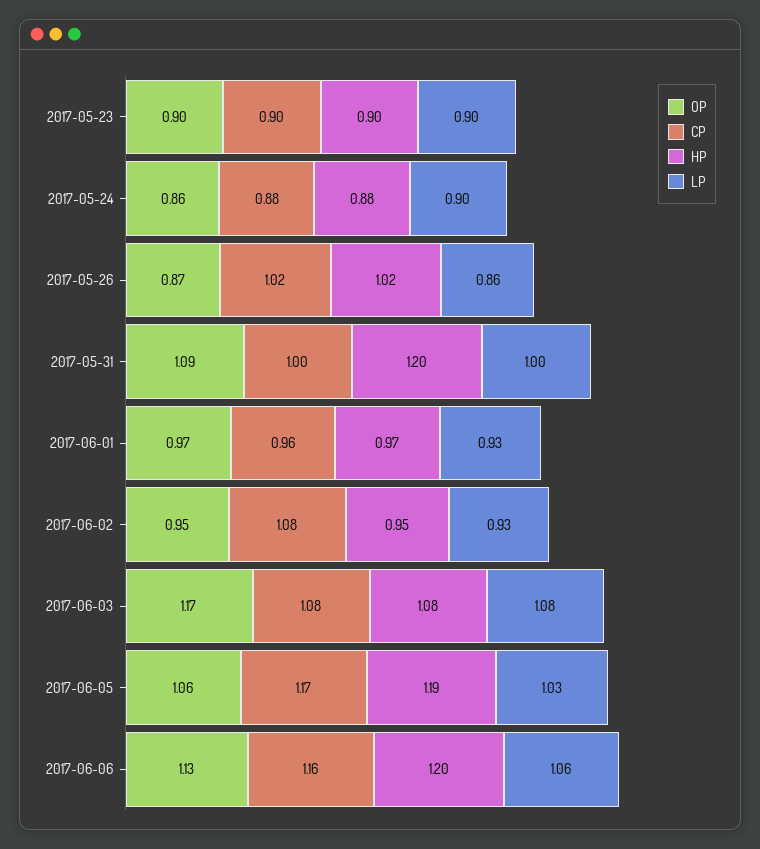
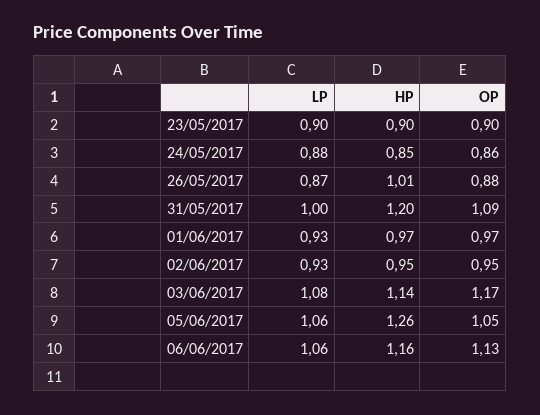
CP, 2017-05-23: 0.9 -> none
CP, 2017-05-24: 0.88 -> none
HP, 2017-05-24: 0.88 -> 0.85
LP, 2017-05-24: 0.9 -> 0.88
OP, 2017-05-26: 0.87 -> 0.88
CP, 2017-05-26: 1.02 -> none
HP, 2017-05-26: 1.02 -> 1.01
LP, 2017-05-26: 0.86 -> 0.87
CP, 2017-05-31: 1 -> none
CP, 2017-06-01: 0.96 -> none
CP, 2017-06-02: 1.08 -> none
CP, 2017-06-03: 1.08 -> none
HP, 2017-06-03: 1.08 -> 1.14
OP, 2017-06-05: 1.06 -> 1.05
CP, 2017-06-05: 1.17 -> none
HP, 2017-06-05: 1.19 -> 1.26
LP, 2017-06-05: 1.03 -> 1.06
CP, 2017-06-06: 1.16 -> none
HP, 2017-06-06: 1.2 -> 1.16

